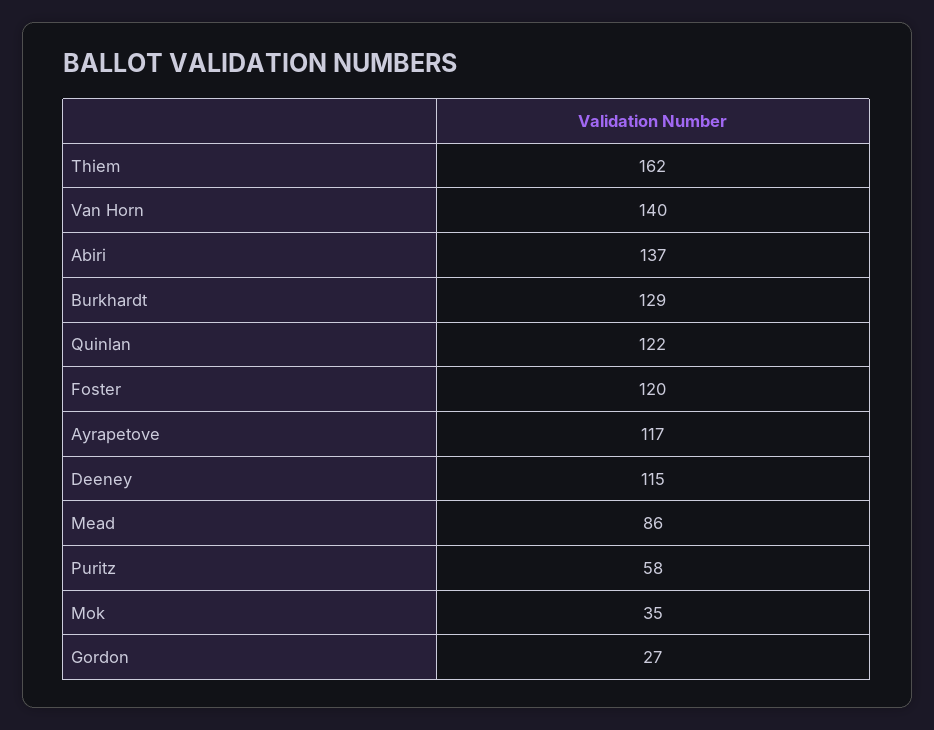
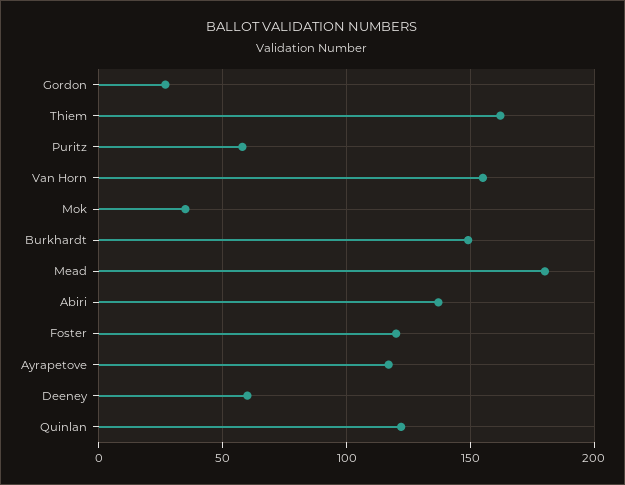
Van Horn: 140 -> 155
Burkhardt: 129 -> 150
Deeney: 115 -> 60
Mead: 86 -> 180

